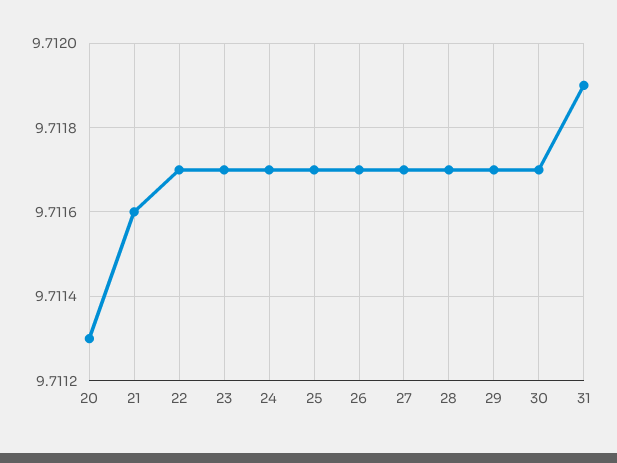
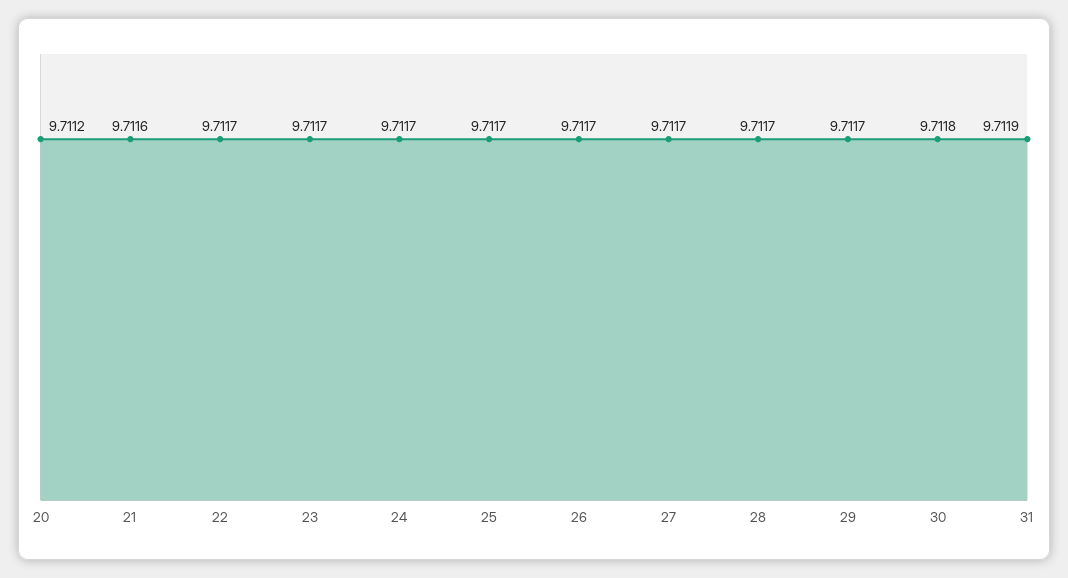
20: 9.7113 -> 9.7112
30: 9.7117 -> 9.7118

